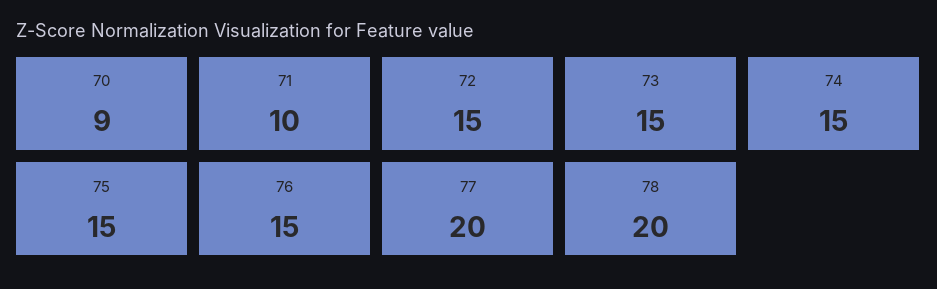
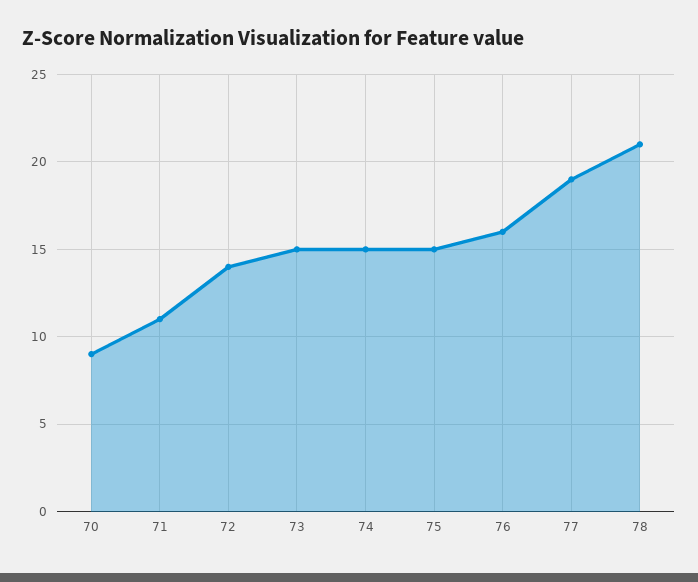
71: 10 -> 11
72: 15 -> 14
76: 15 -> 16
77: 20 -> 19
78: 20 -> 21

